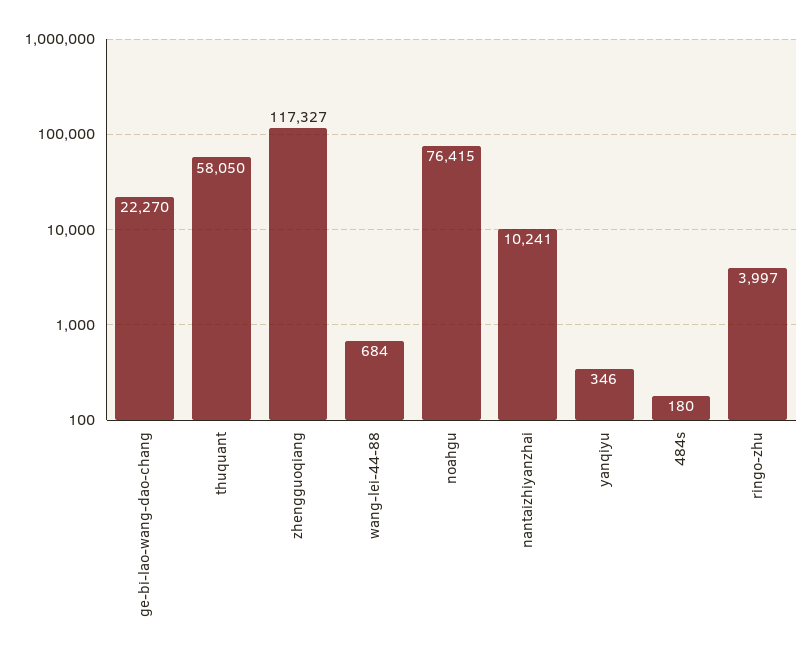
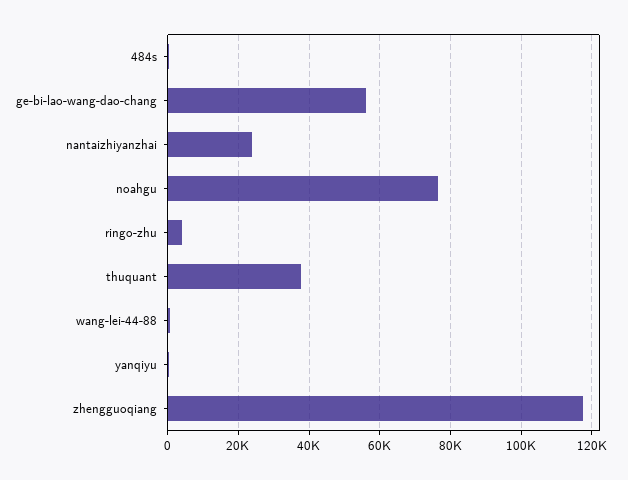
ge-bi-lao-wang-dao-chang: 22270 -> 56000
thuquant: 58050 -> 38000
nantaizhiyanzhai: 10241 -> 24000

